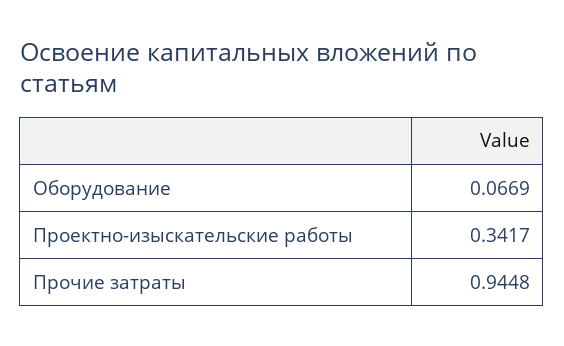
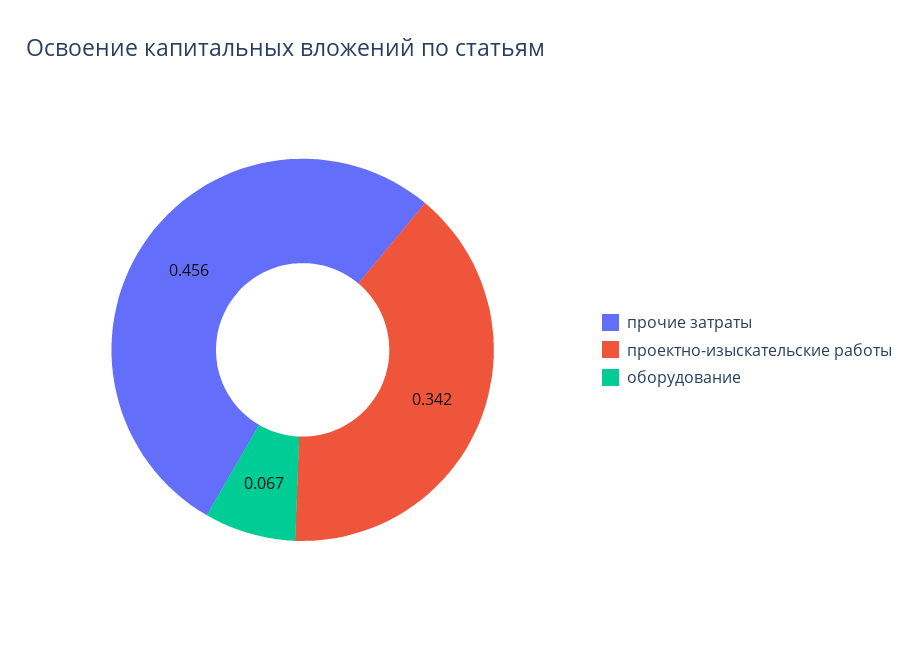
Прочие затраты: 0.9448 -> 0.456

